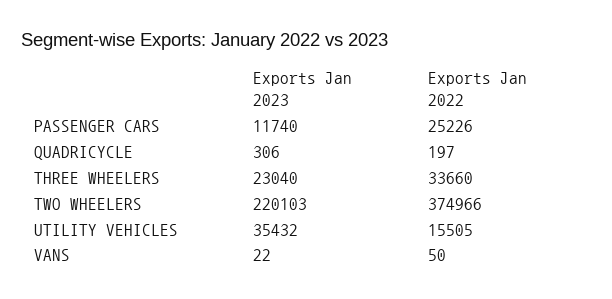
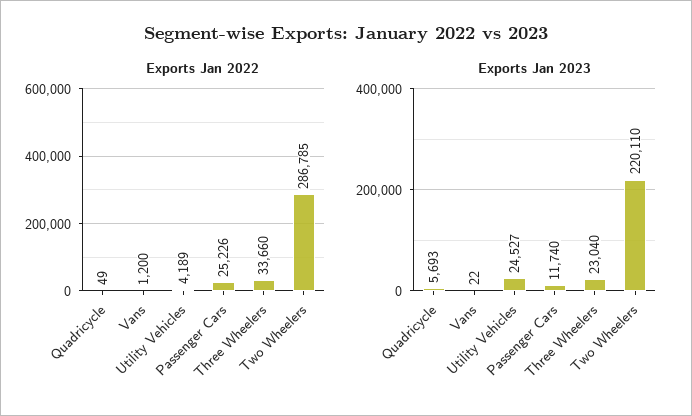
Exports Jan 2023, QUADRICYCLE: 306 -> 5693
Exports Jan 2022, QUADRICYCLE: 197 -> 49
Exports Jan 2023, TWO WHEELERS: 220103 -> 220110
Exports Jan 2022, TWO WHEELERS: 374966 -> 286785
Exports Jan 2023, UTILITY VEHICLES: 35432 -> 24527
Exports Jan 2022, UTILITY VEHICLES: 15505 -> 4189
Exports Jan 2022, VANS: 50 -> 1200

